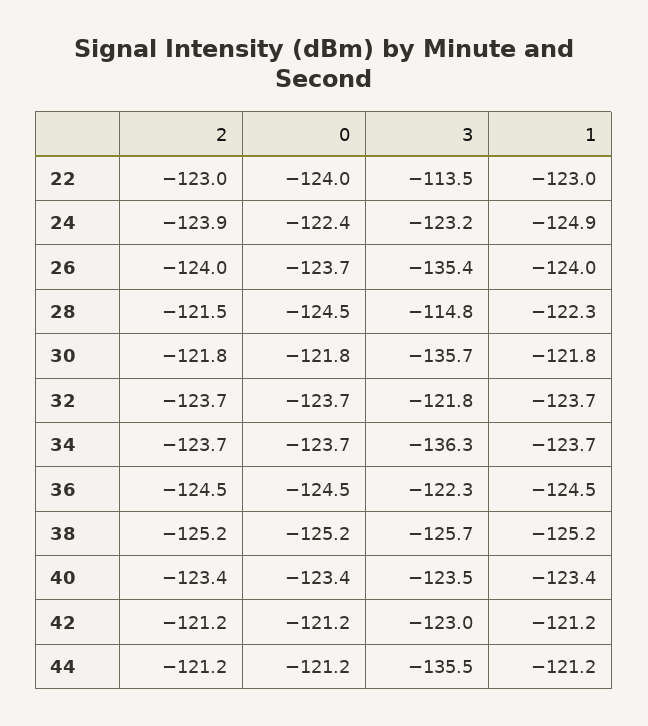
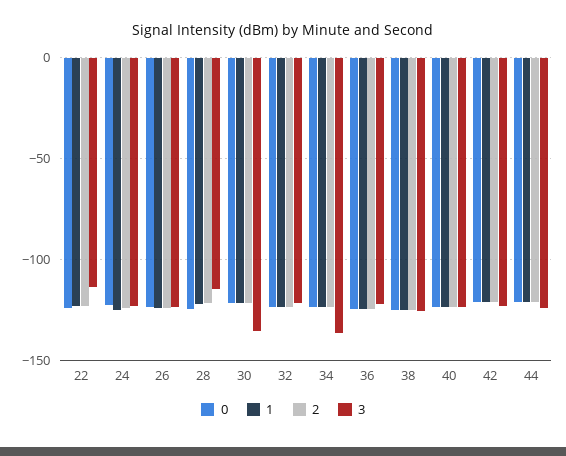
3, 26: -135.4 -> -125
3, 44: -135.5 -> -125

